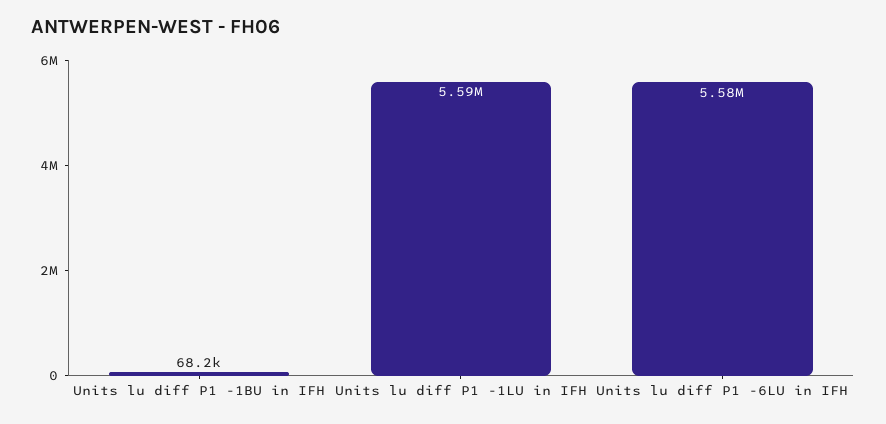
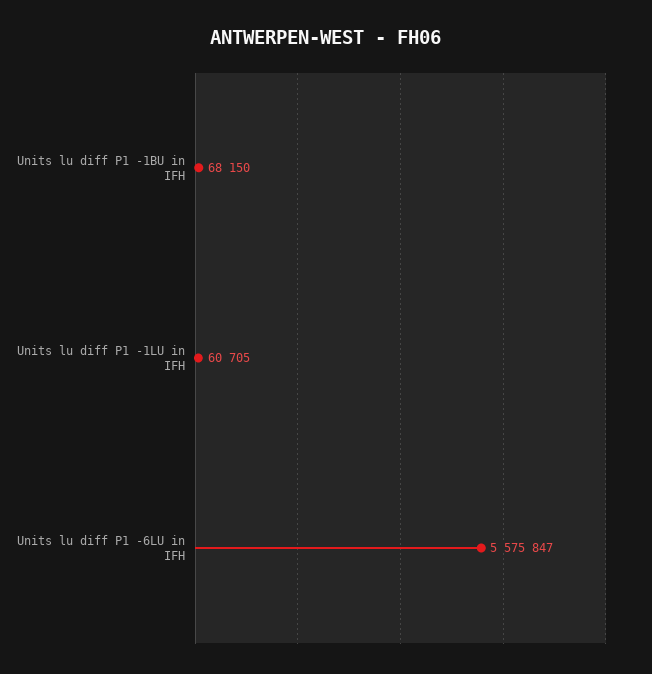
Units lu diff P1 -1LU in IFH: 5590000 -> 60705

